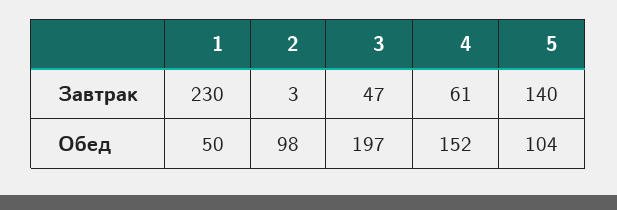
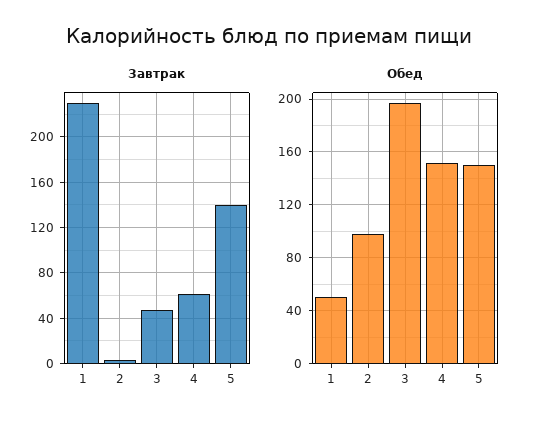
Обед, 5: 104 -> 150

